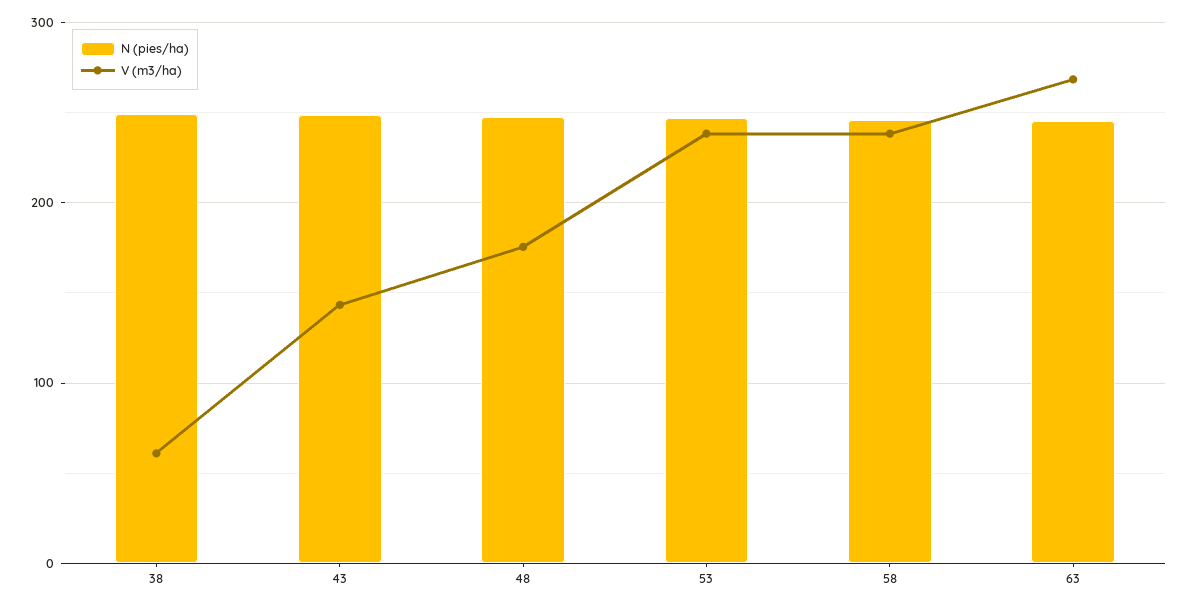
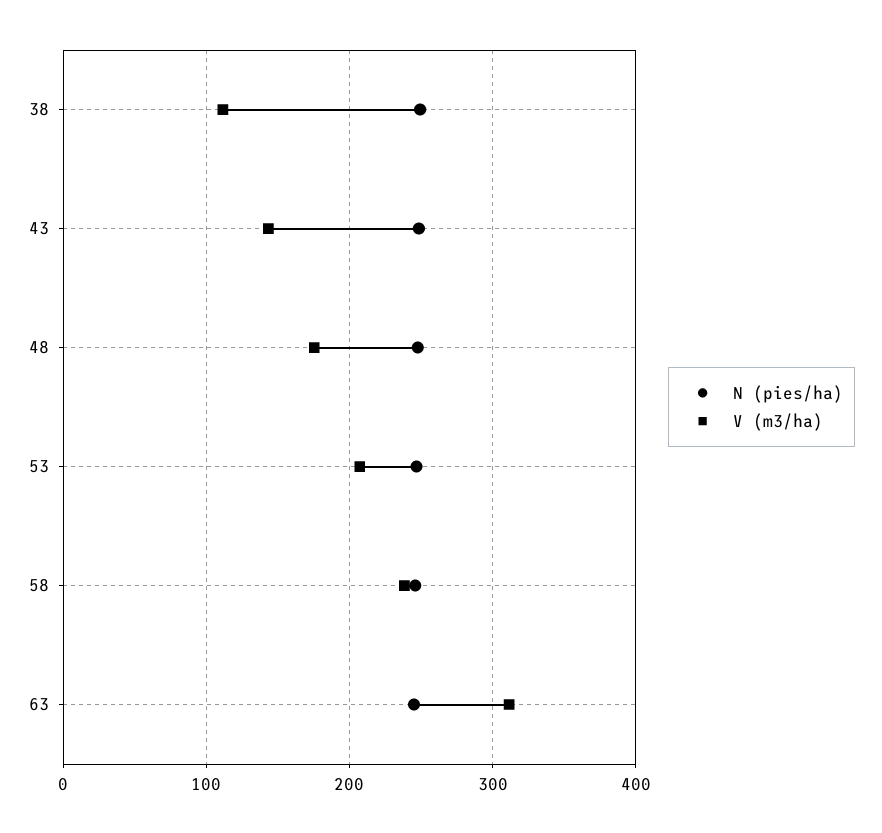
V (m3/ha), 38: 60 -> 110
V (m3/ha), 53: 240 -> 210
V (m3/ha), 63: 270 -> 310

